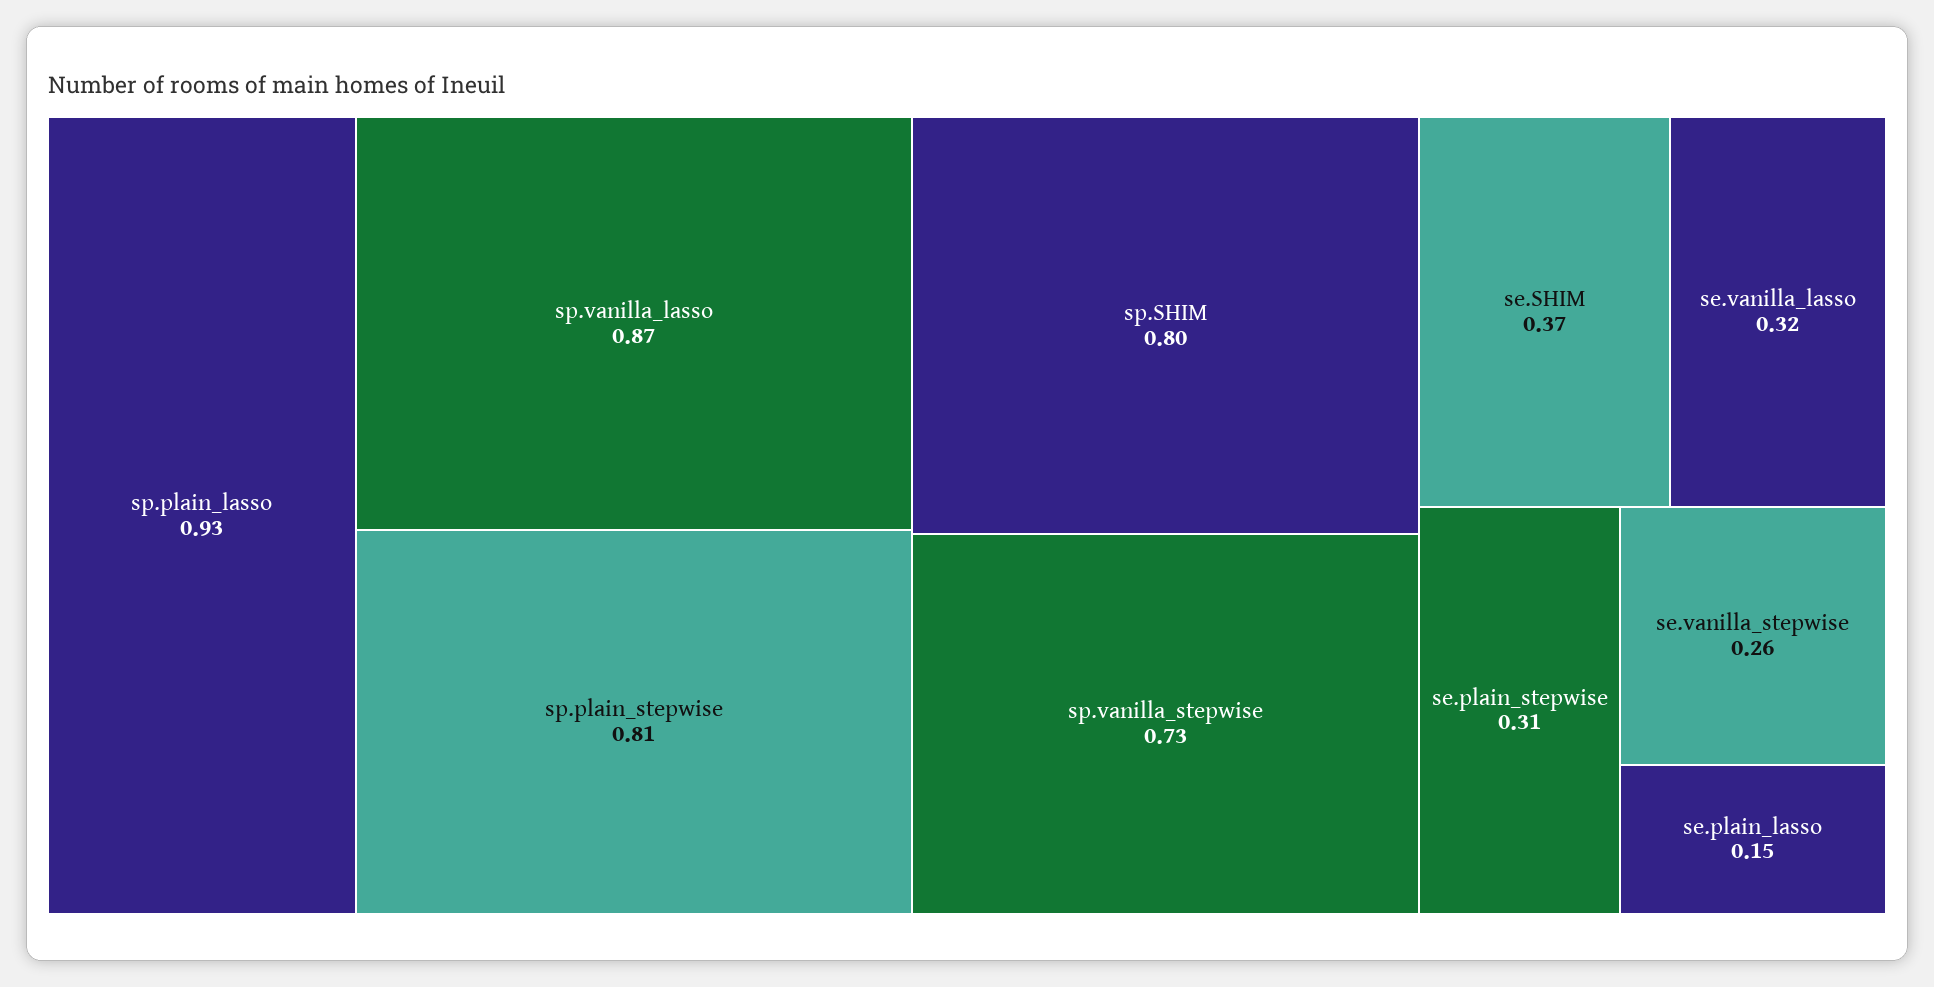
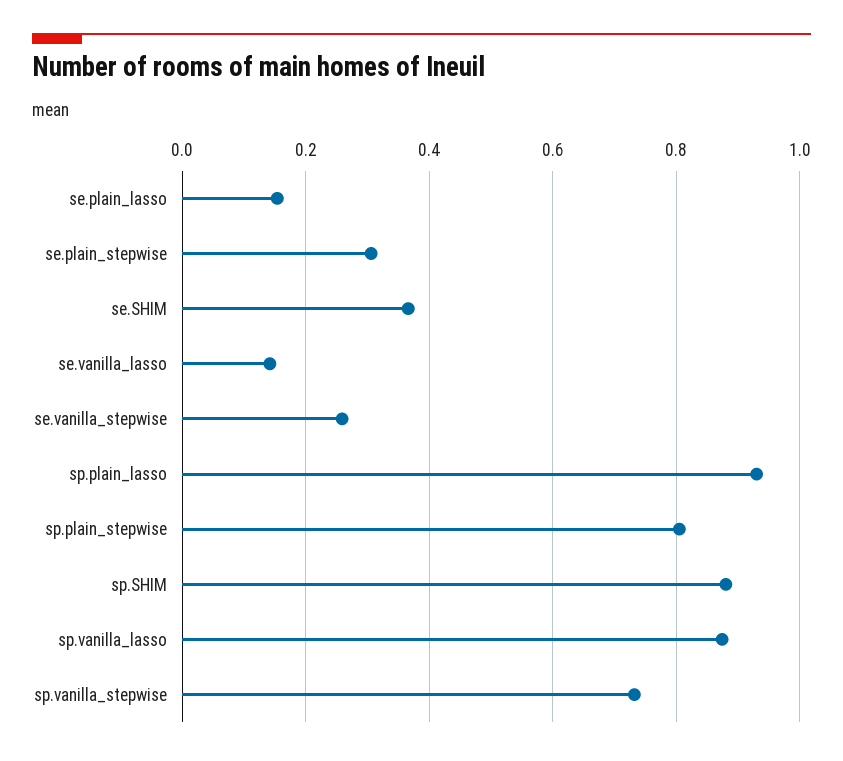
sp.SHIM: 0.8 -> 0.88
se.vanilla_lasso: 0.32 -> 0.14

